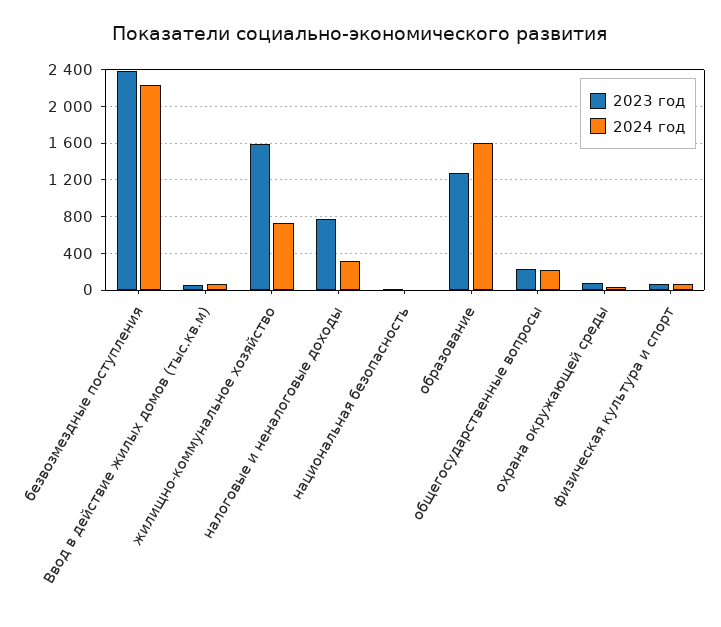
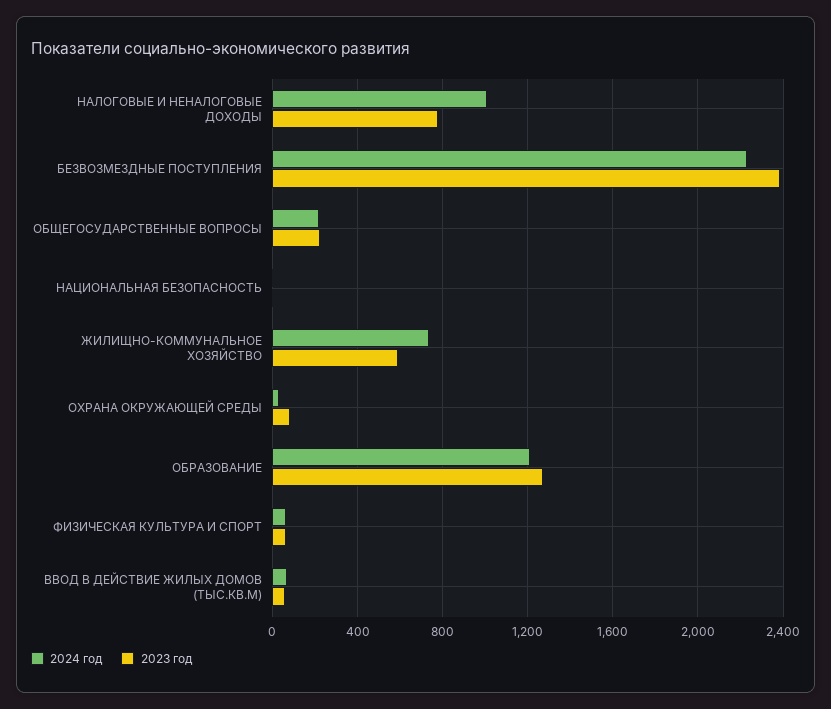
2023 год, жилищно-коммунальное хозяйство: 1600 -> 600
2024 год, налоговые и неналоговые доходы: 300 -> 1000
2024 год, образование: 1600 -> 1200

